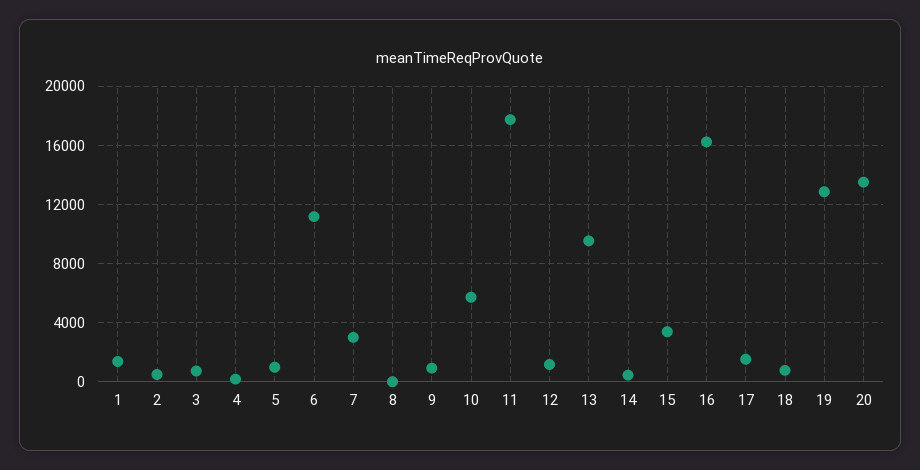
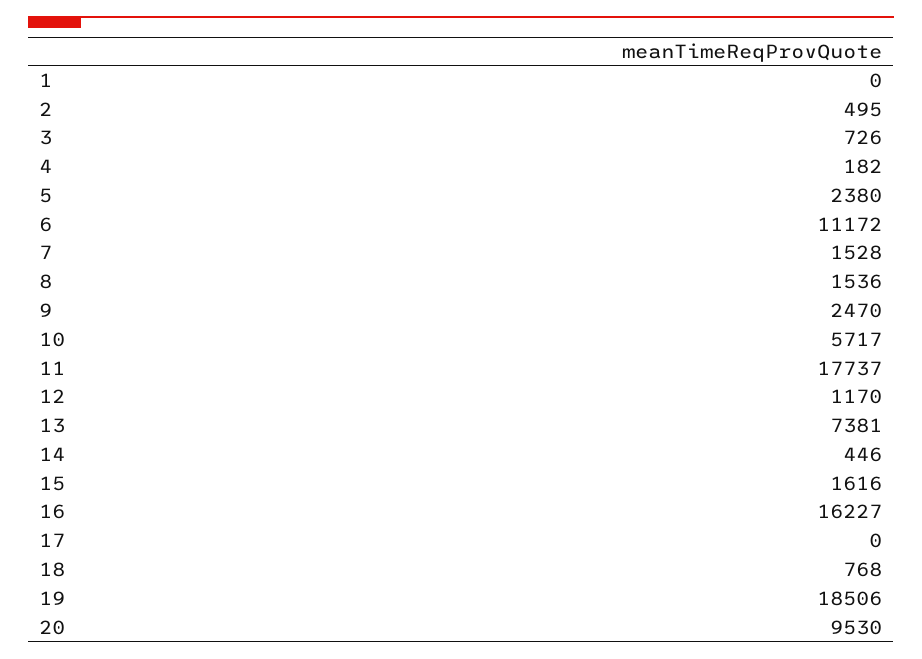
1: 1500 -> 0
5: 1000 -> 2380
7: 3000 -> 1528
8: 0 -> 1536
9: 1000 -> 2470
13: 9500 -> 7381
15: 3500 -> 1616
17: 1500 -> 0
19: 13000 -> 18506
20: 13500 -> 9530

